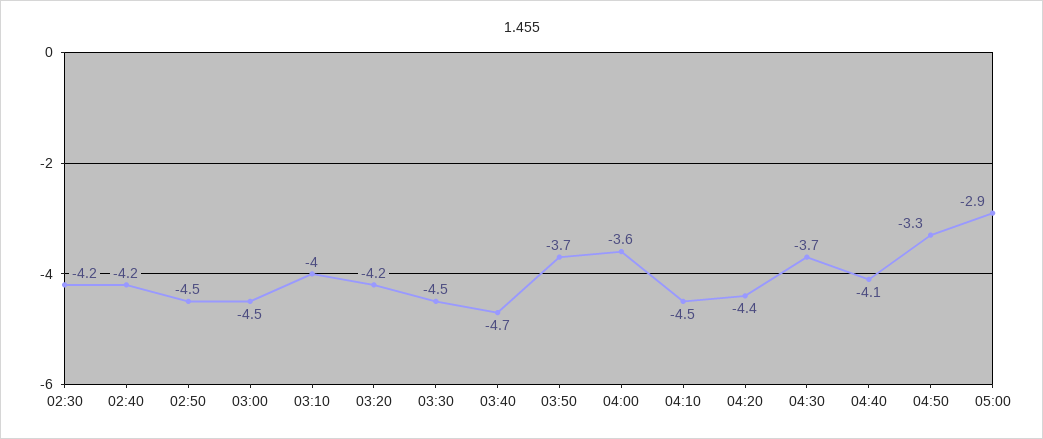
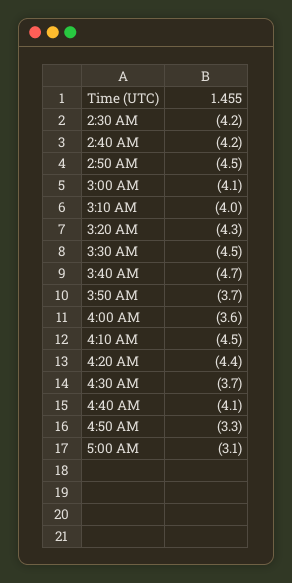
03:00: -4.5 -> -4.1
03:20: -4.2 -> -4.3
05:00: -2.9 -> -3.1

